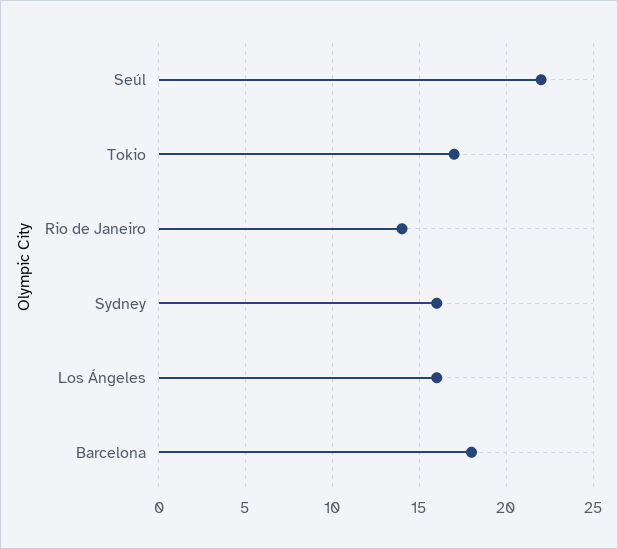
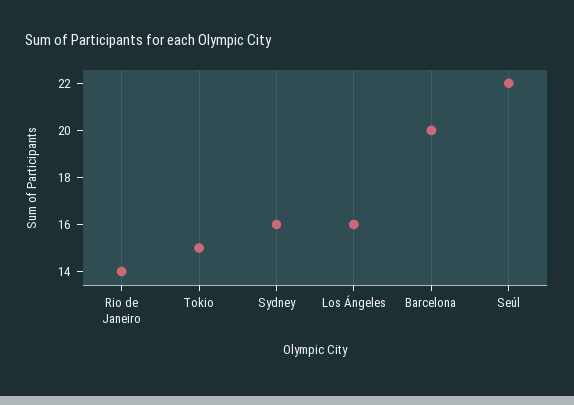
Tokio: 17 -> 15
Barcelona: 18 -> 20

